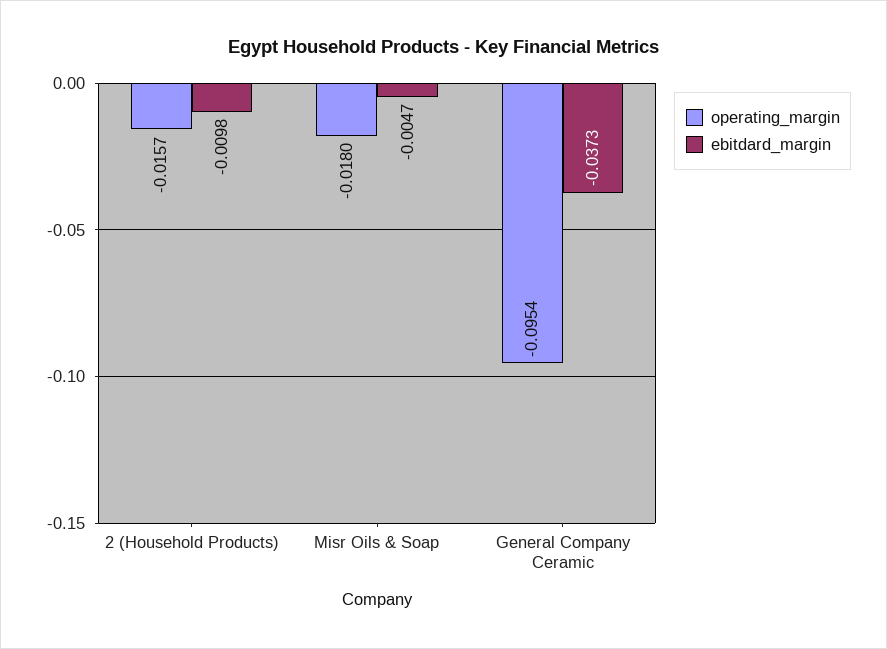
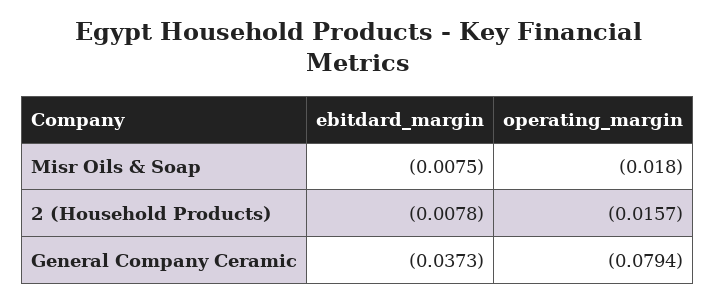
ebitdard_margin, 2 (Household Products): -0.0098 -> -0.0078
ebitdard_margin, Misr Oils & Soap: -0.0047 -> -0.0075
operating_margin, General Company Ceramic: -0.0954 -> -0.0794

